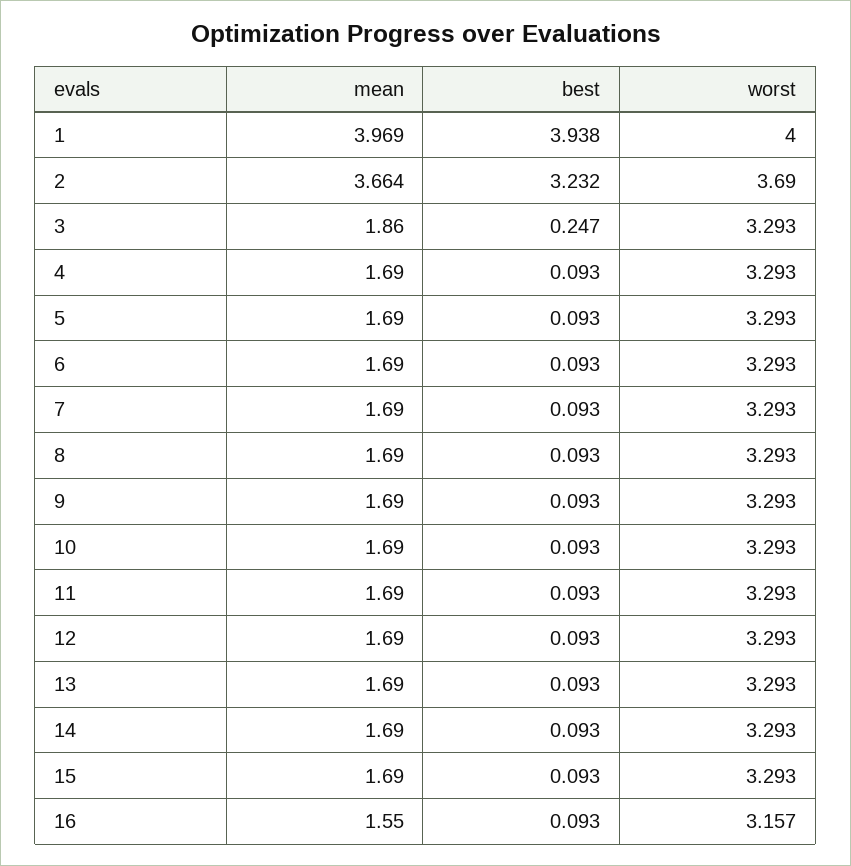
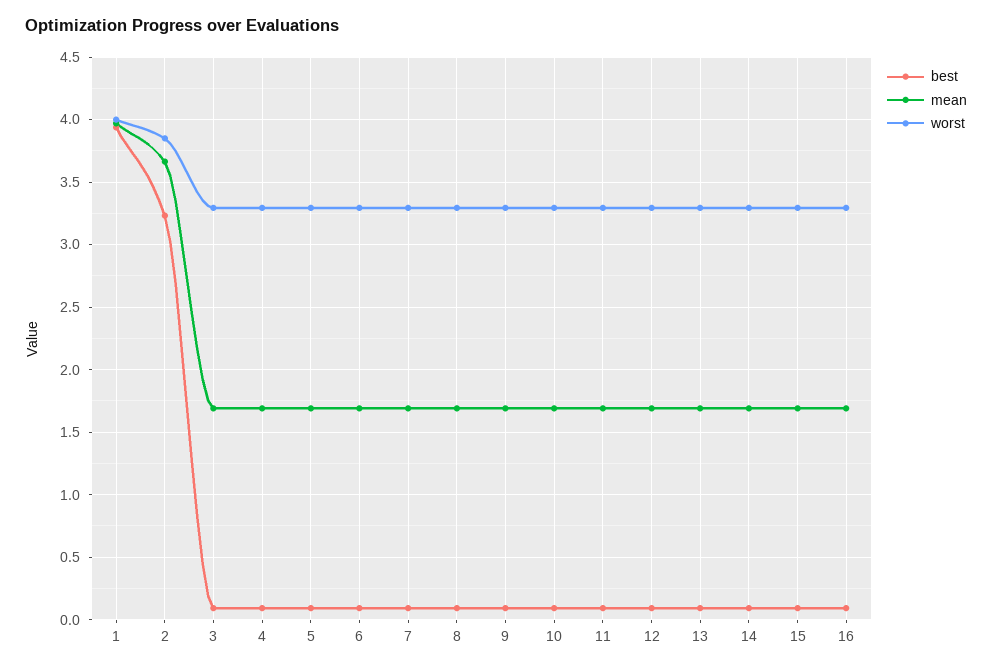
worst, 2: 3.69 -> 3.85
mean, 3: 1.86 -> 1.7
best, 3: 0.247 -> 0.1
mean, 16: 1.55 -> 1.7
worst, 16: 3.157 -> 3.3

